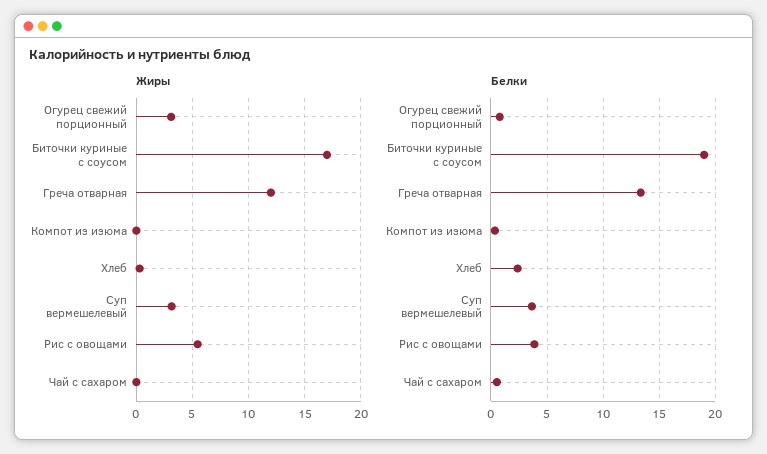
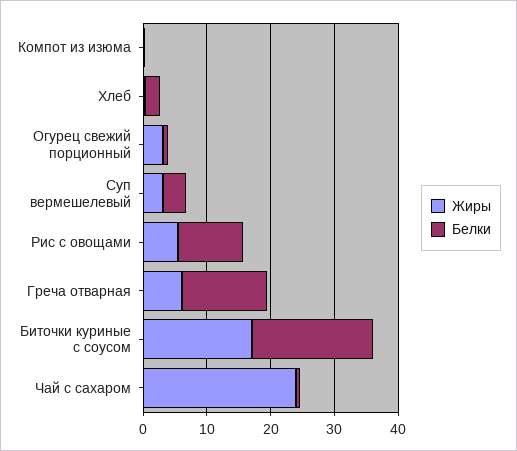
Жиры, Греча отварная: 12 -> 6
Жиры, Чай с сахаром: 0 -> 24
Белки, Рис с овощами: 4 -> 10

